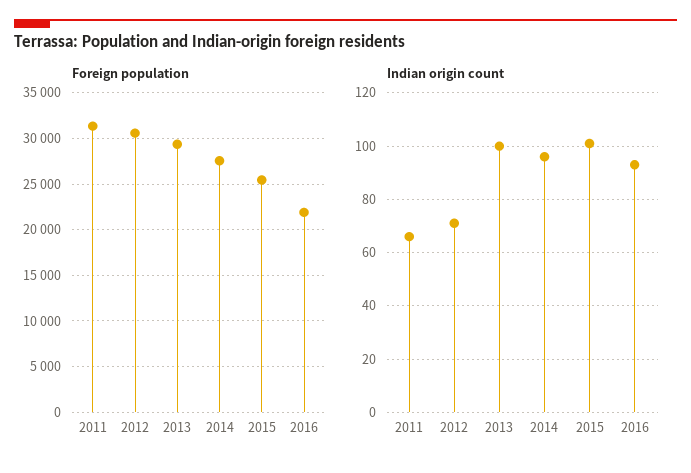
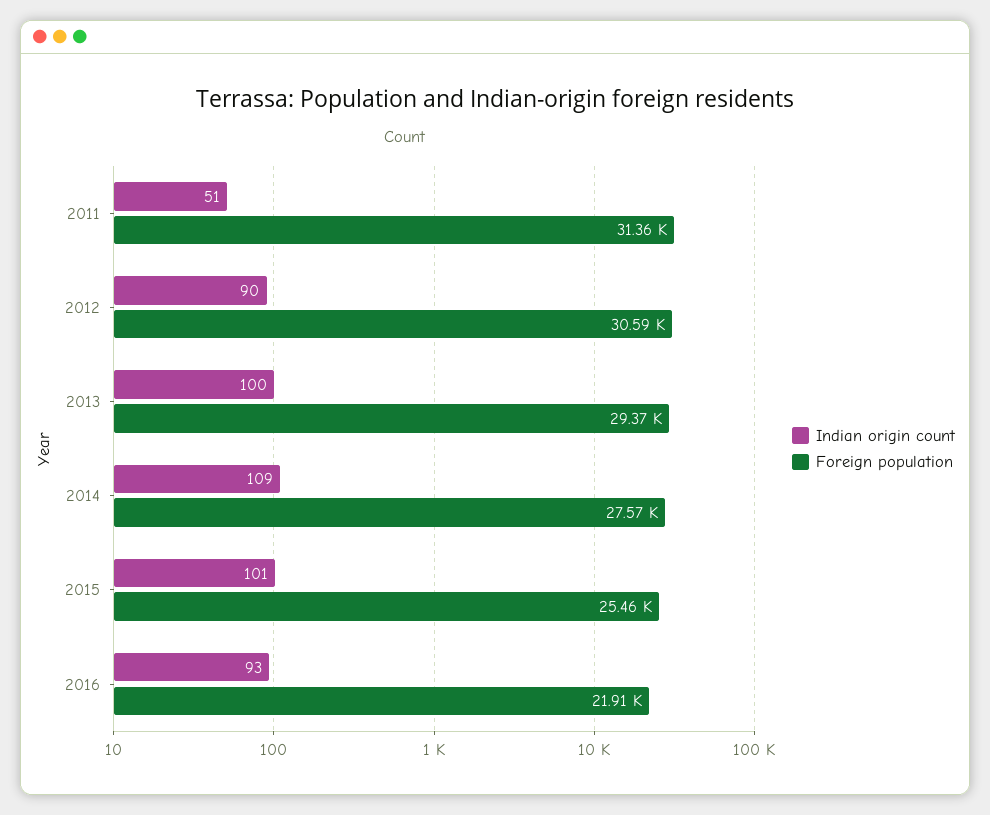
Indian origin count, 2011: 65 -> 51
Indian origin count, 2012: 70 -> 90
Indian origin count, 2014: 95 -> 109

